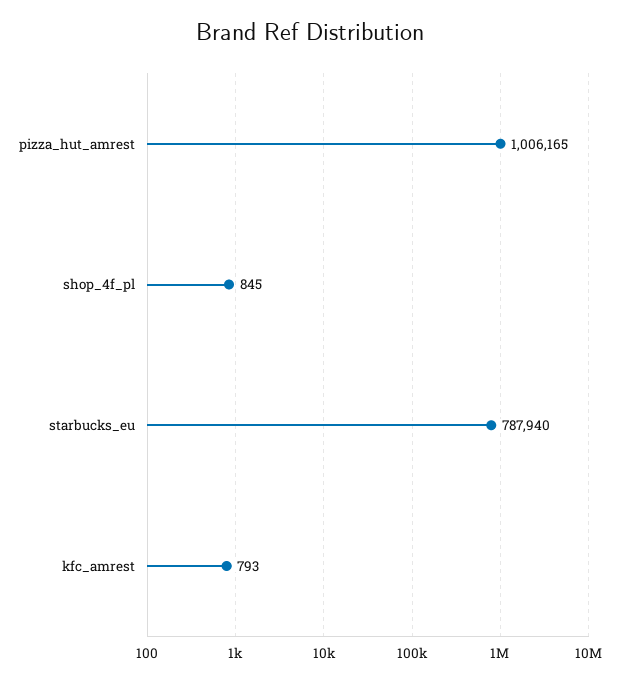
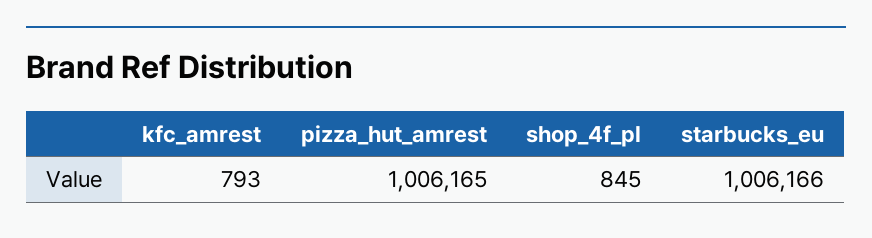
starbucks_eu: 787940 -> 1006166

